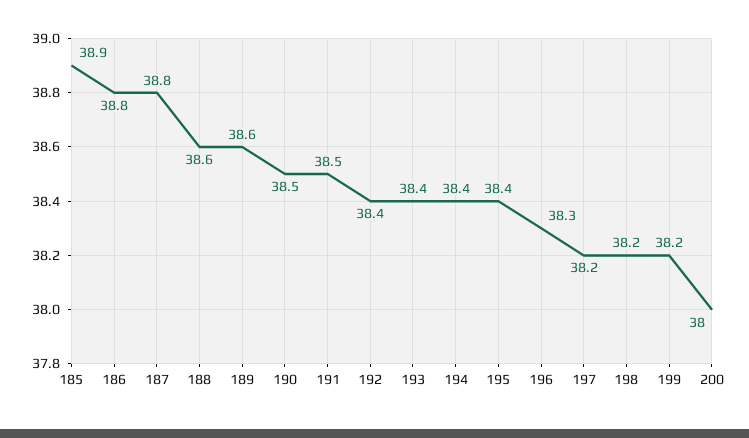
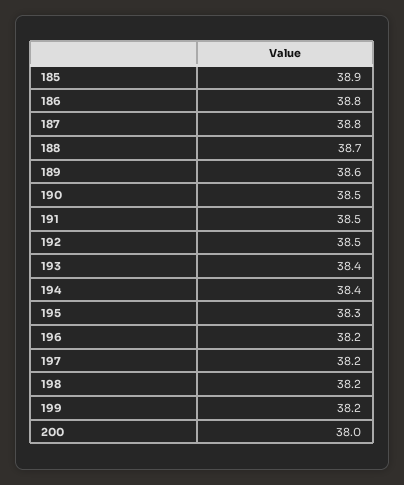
188: 38.6 -> 38.7
192: 38.4 -> 38.5
195: 38.4 -> 38.3
196: 38.3 -> 38.2

